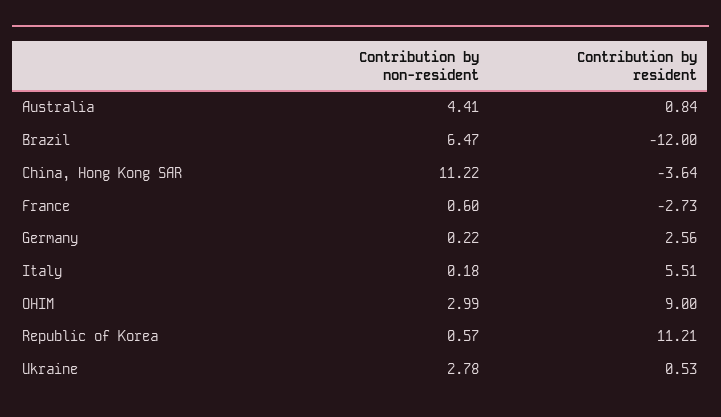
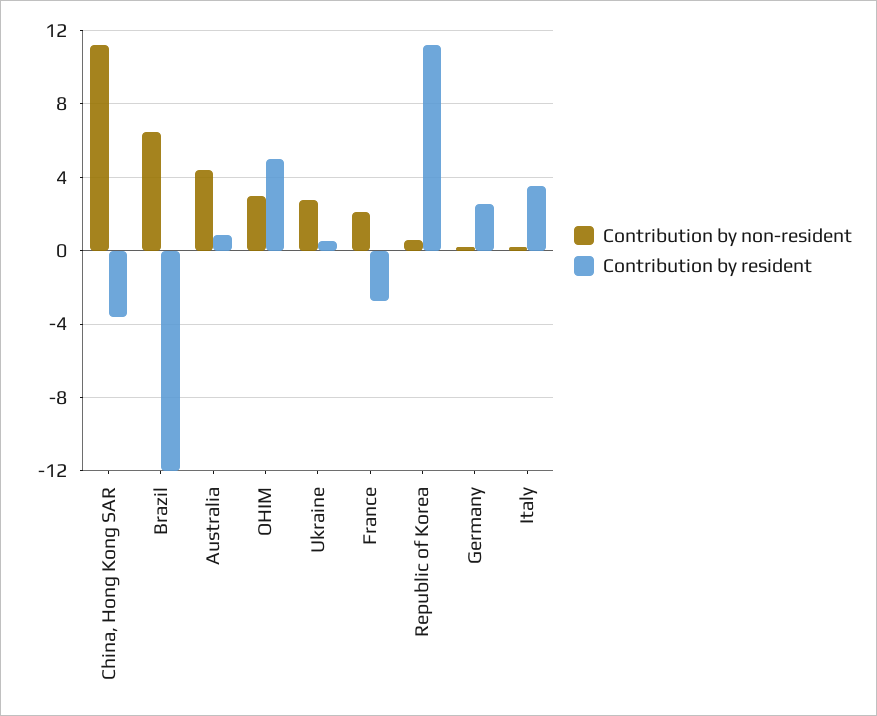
Contribution by non-resident, France: 0.6 -> 2
Contribution by resident, Italy: 5.51 -> 3.5
Contribution by resident, OHIM: 9 -> 5

